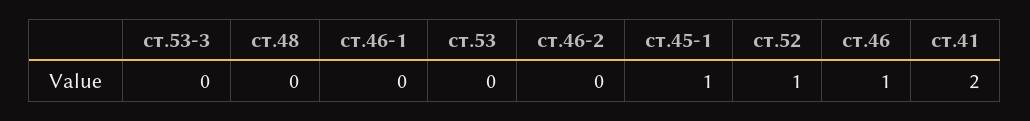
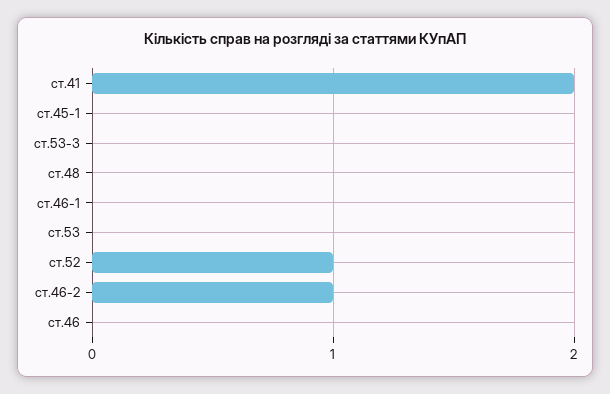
ст.46-2: 0 -> 1
ст.45-1: 1 -> 0
ст.46: 1 -> 0

